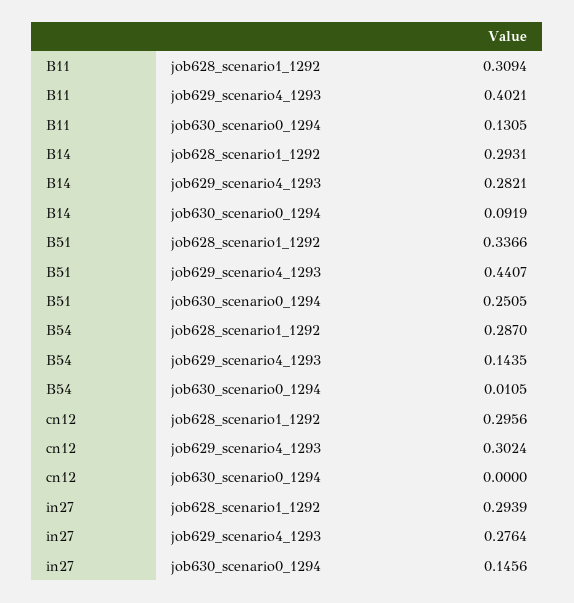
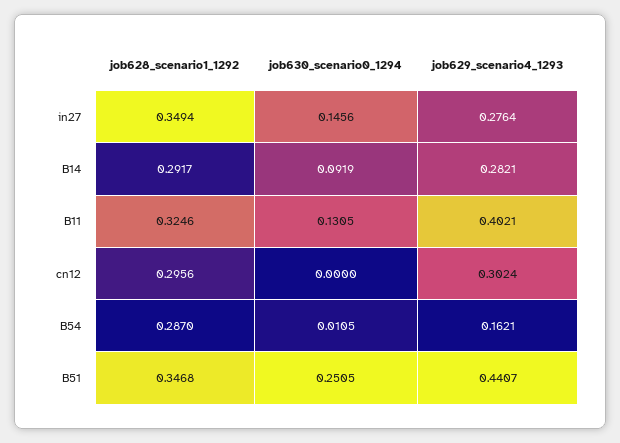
B11, job628_scenario1_1292: 0.3094 -> 0.3246
B14, job628_scenario1_1292: 0.2931 -> 0.2917
B51, job628_scenario1_1292: 0.3366 -> 0.3468
B54, job629_scenario4_1293: 0.1435 -> 0.1621
in27, job628_scenario1_1292: 0.2939 -> 0.3494

